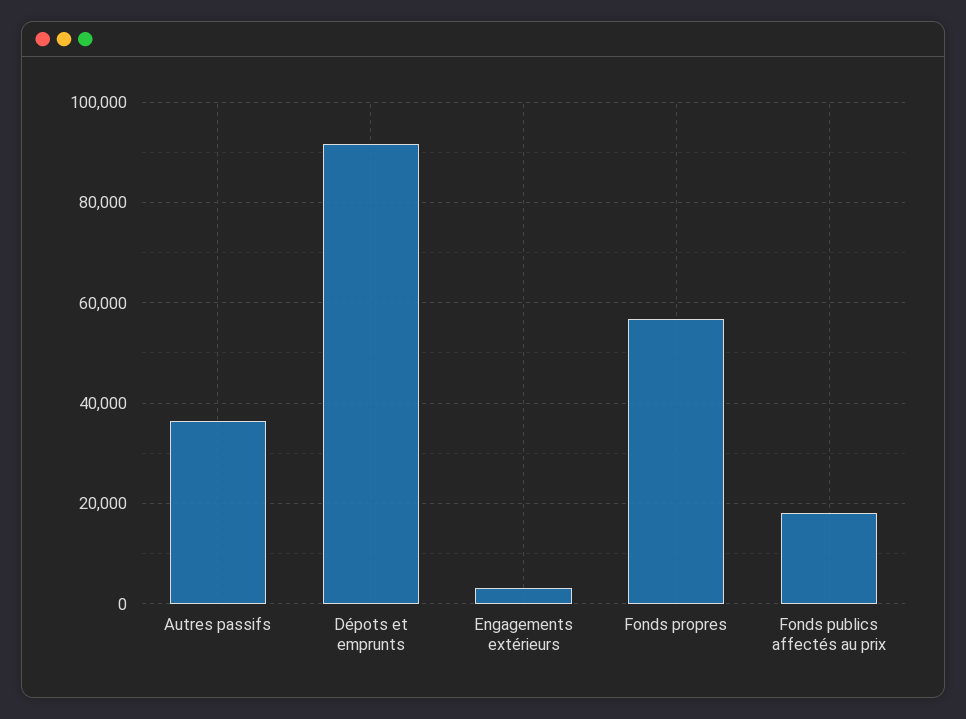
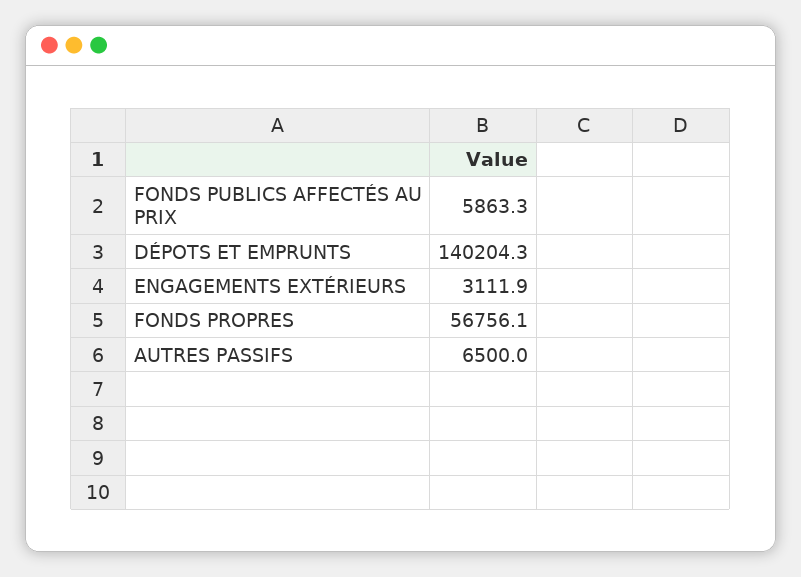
Autres passifs: 36000 -> 6500
Dépots et emprunts: 92000 -> 140204.3
Fonds publics affectés au prix: 18000 -> 5863.3

